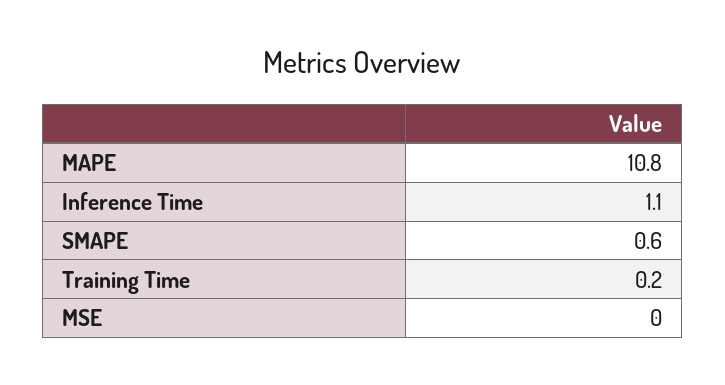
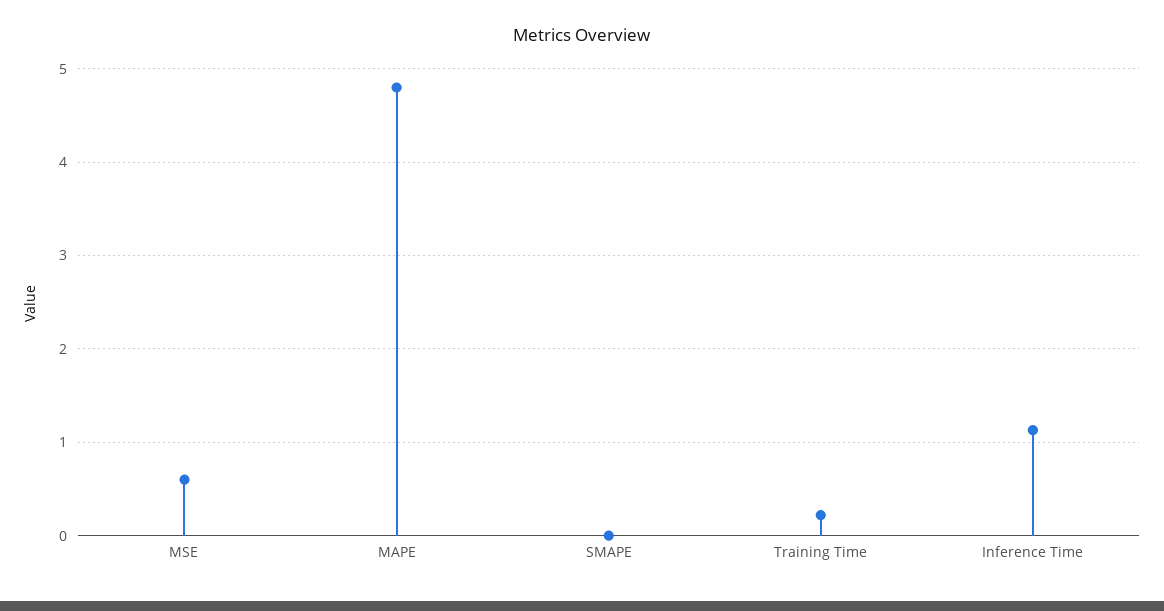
MAPE: 10.8 -> 4.8
SMAPE: 0.6 -> 0
MSE: 0 -> 0.6

